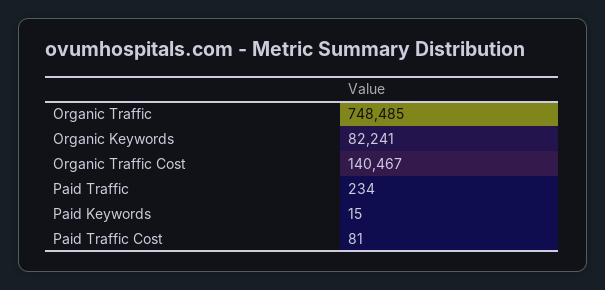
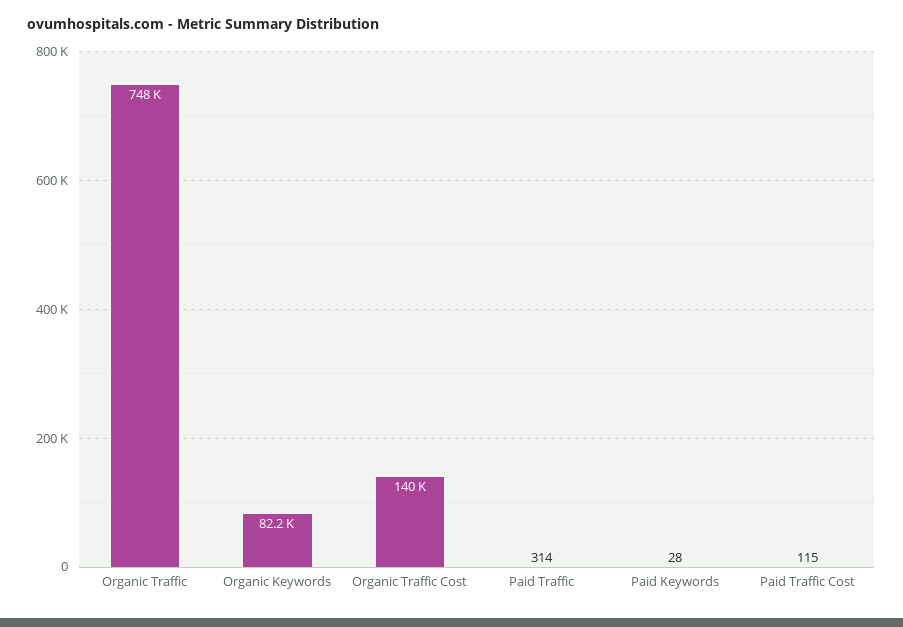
Paid Traffic: 234 -> 314
Paid Keywords: 15 -> 28
Paid Traffic Cost: 81 -> 115

